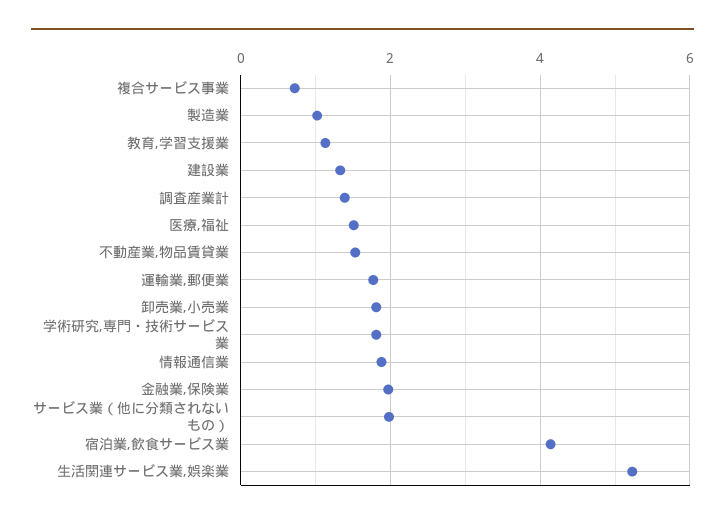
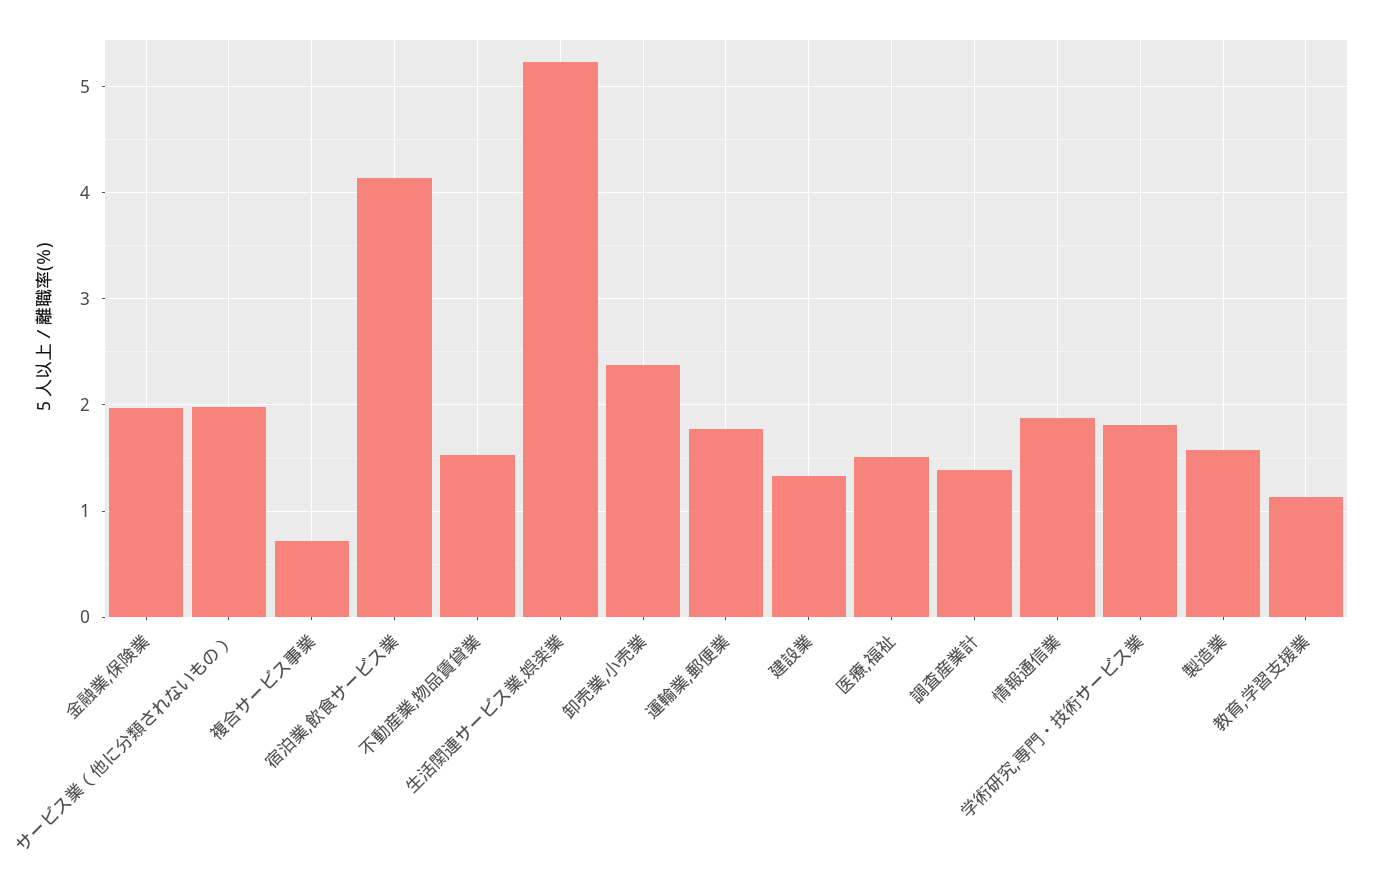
製造業: 1 -> 1.6
卸売業,小売業: 1.8 -> 2.4

